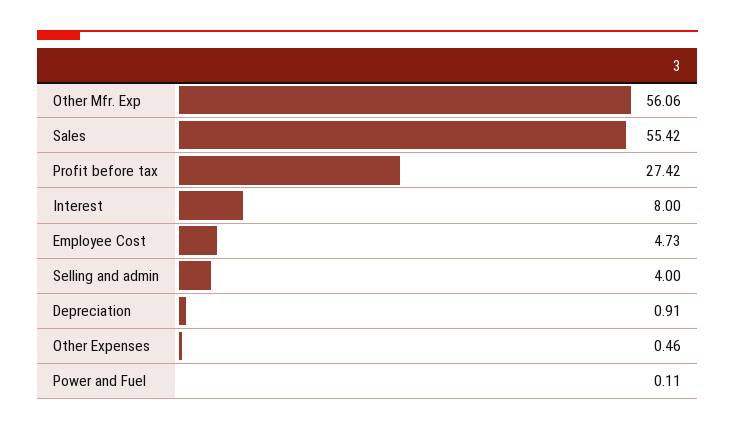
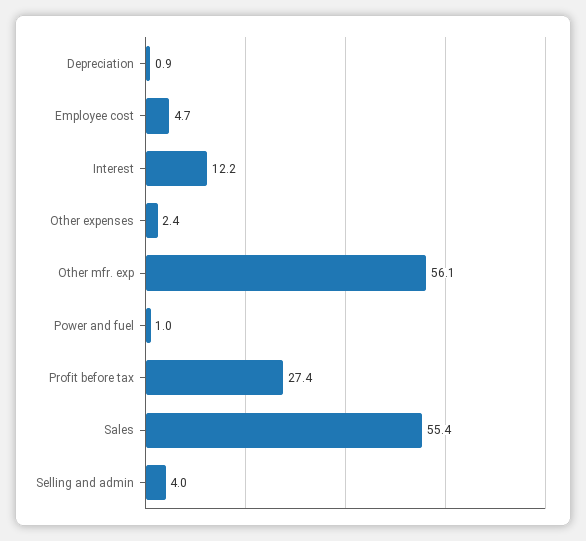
Interest: 8 -> 12.2
Other Expenses: 0.46 -> 2.4
Power and Fuel: 0.11 -> 1

